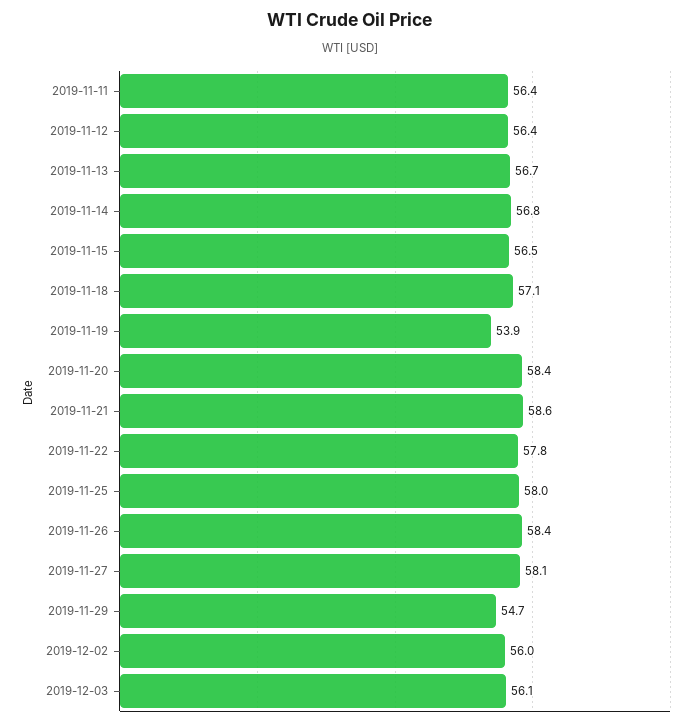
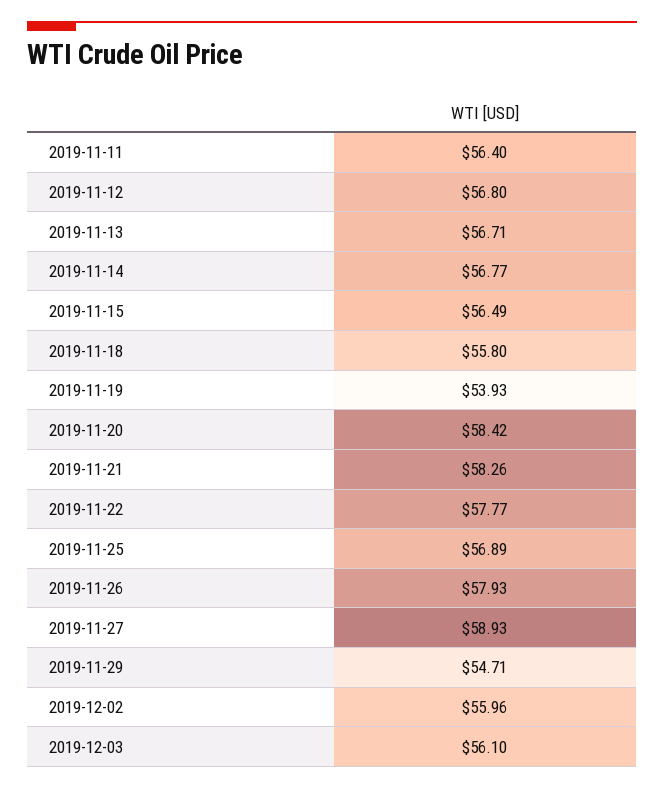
2019-11-12: 56.4 -> 56.8
2019-11-18: 57.1 -> 55.8
2019-11-21: 58.6 -> 58.26
2019-11-25: 58 -> 56.89
2019-11-26: 58.4 -> 57.93
2019-11-27: 58.1 -> 58.93

